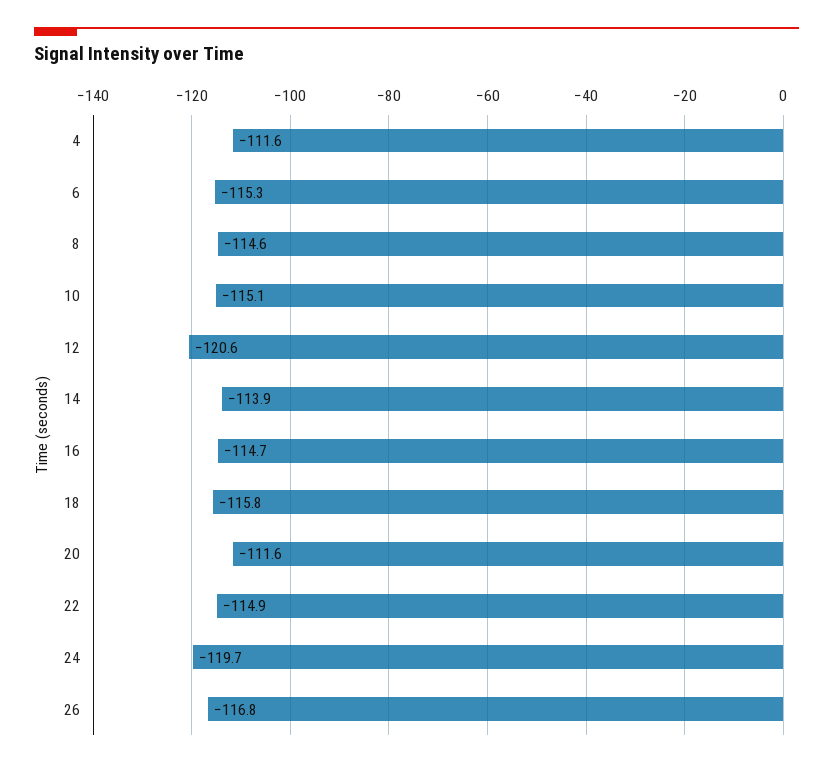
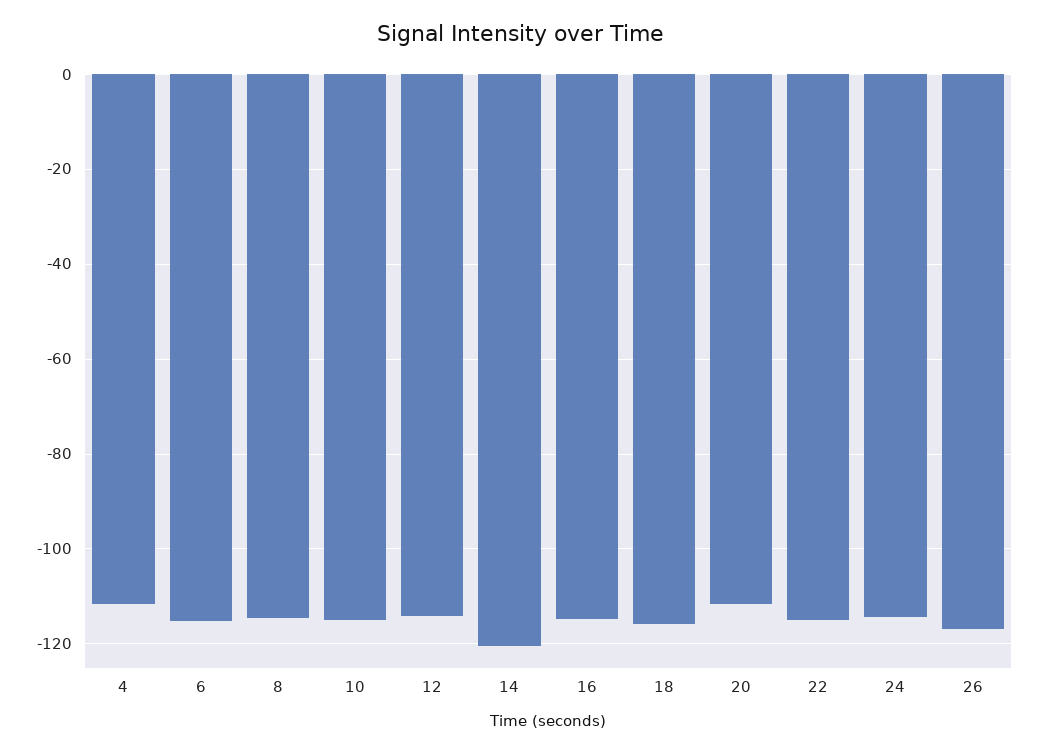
12: -120.6 -> -114
14: -113.9 -> -120
24: -119.7 -> -114

